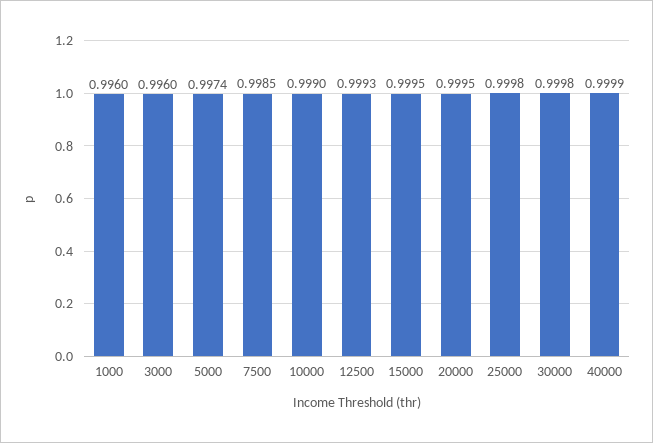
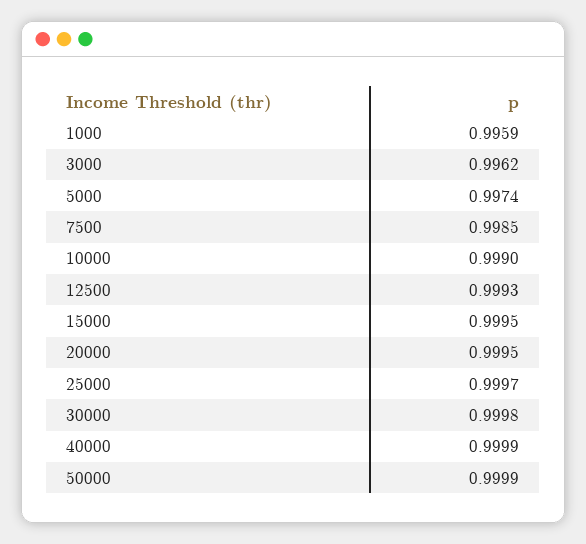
1000: 0.996 -> 0.9959
3000: 0.996 -> 0.9962
25000: 0.9998 -> 0.9997
50000: none -> 0.9999

